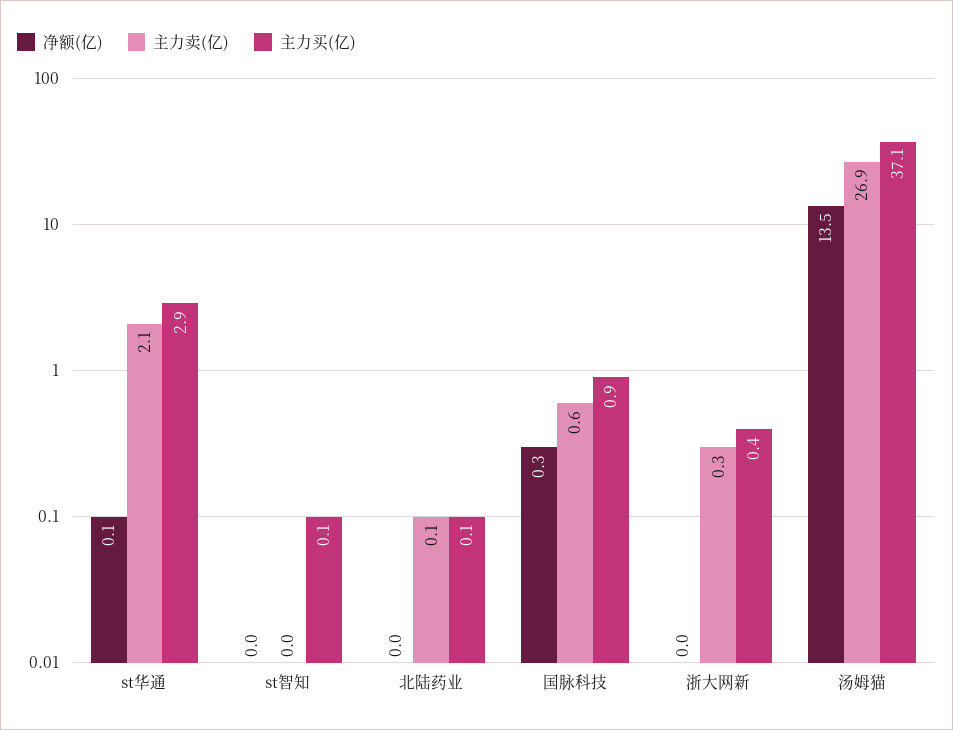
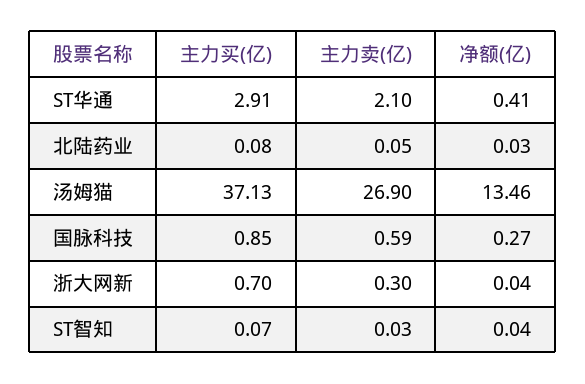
净额(亿), st华通: 0.1 -> 0.41
主力买(亿), 浙大网新: 0.4 -> 0.7

